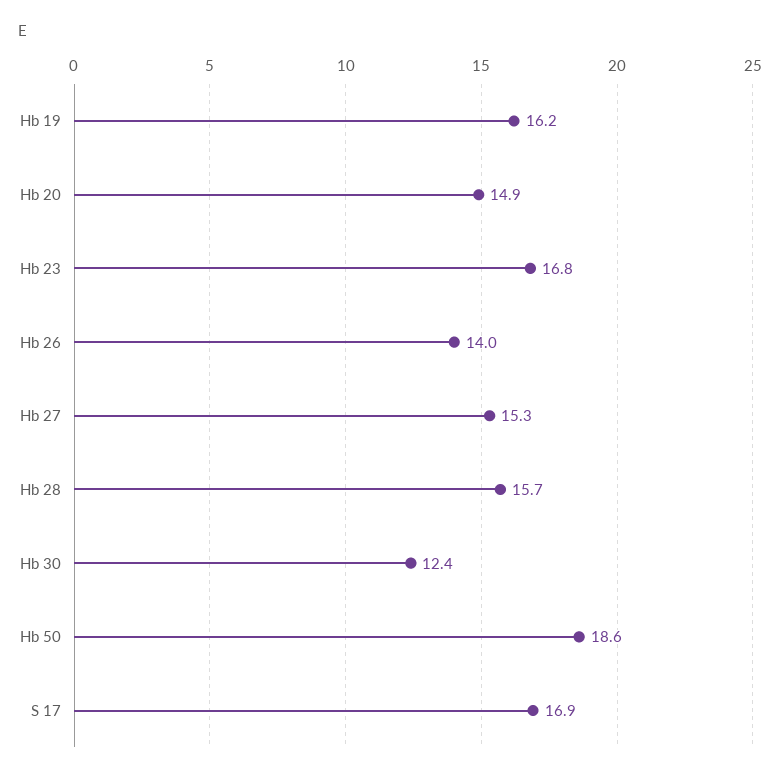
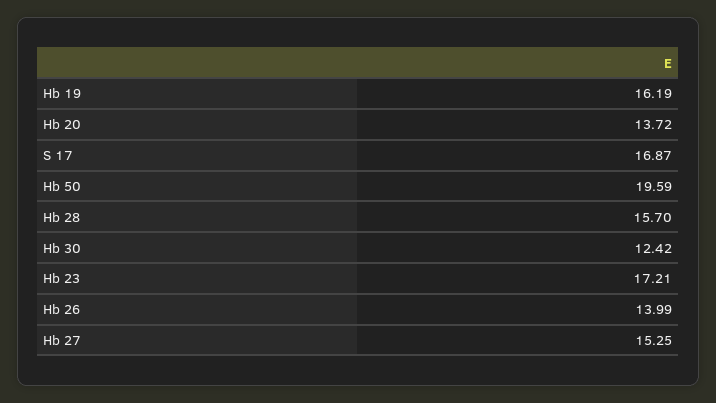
Hb 20: 14.9 -> 13.72
Hb 23: 16.8 -> 17.21
Hb 50: 18.6 -> 19.59

